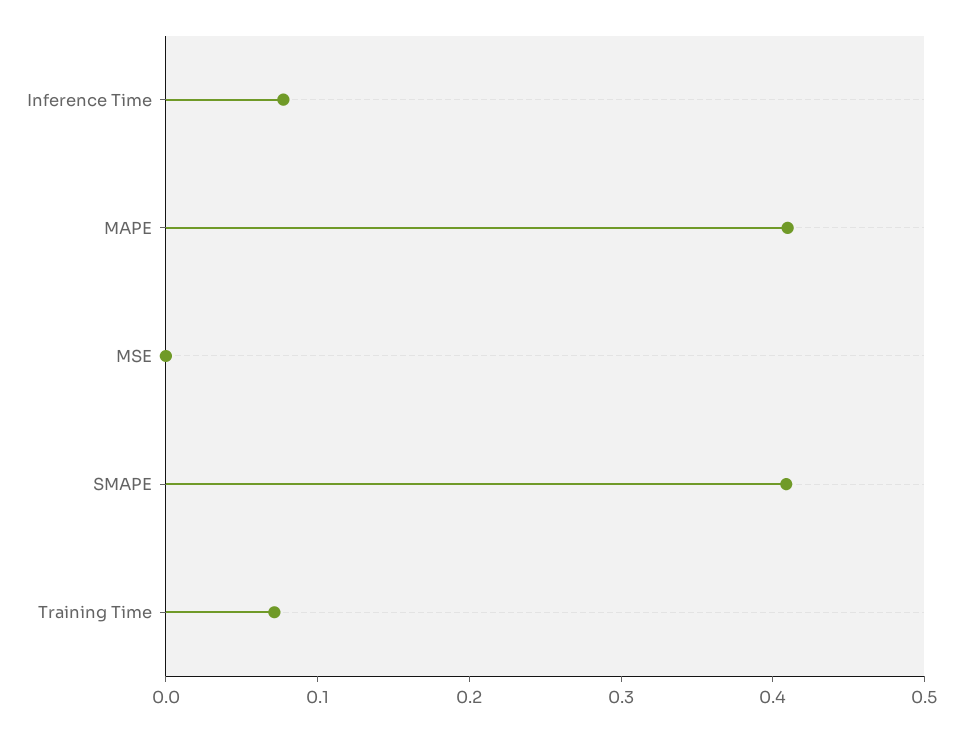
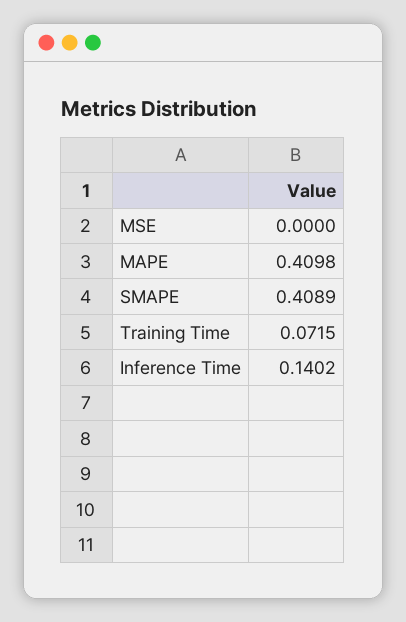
Inference Time: 0.08 -> 0.1402

